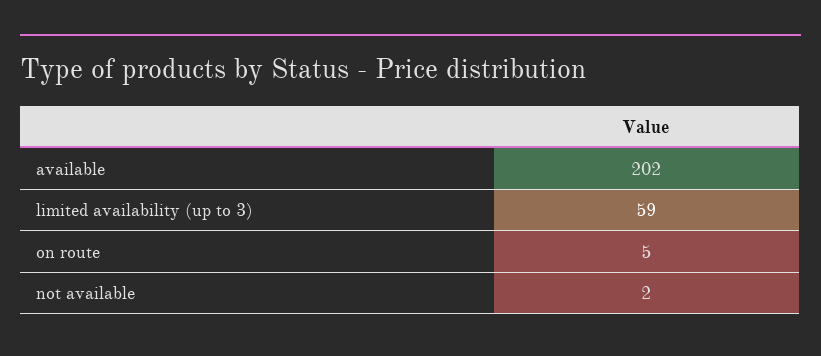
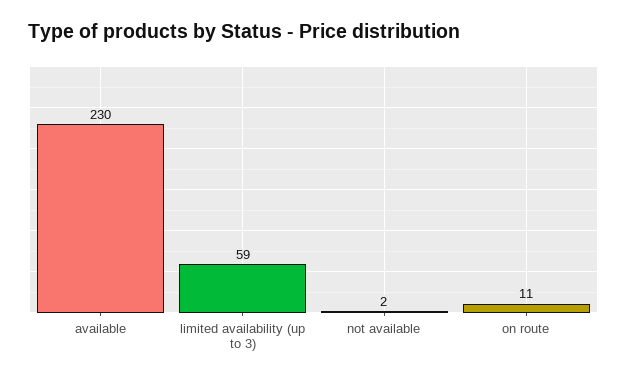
available: 202 -> 230
on route: 5 -> 11

